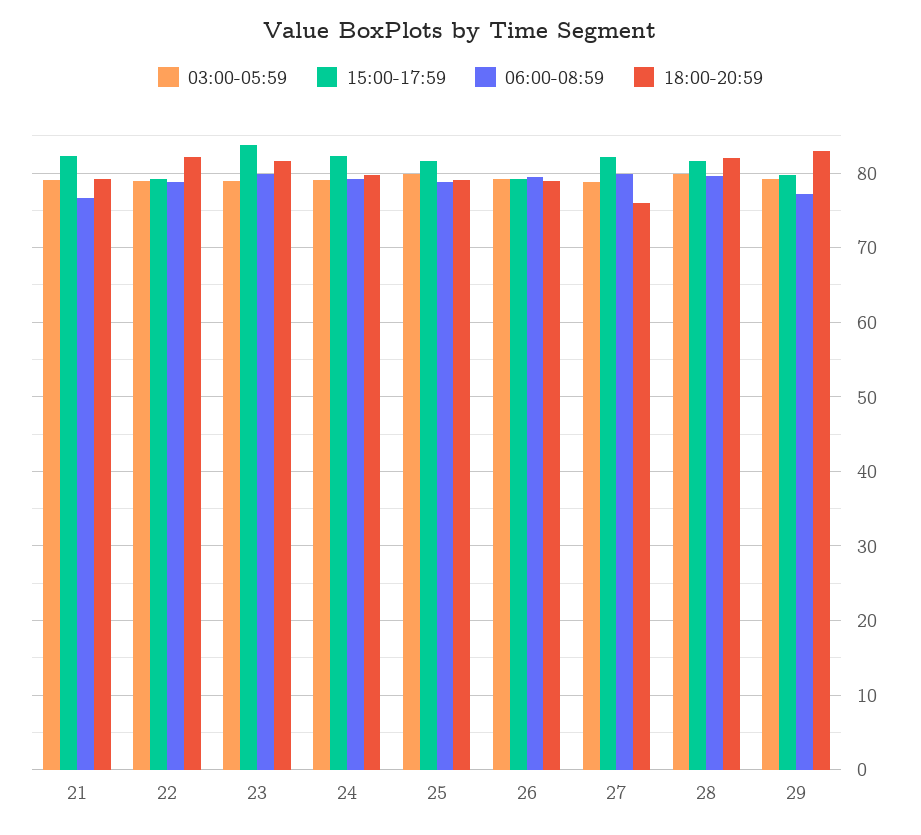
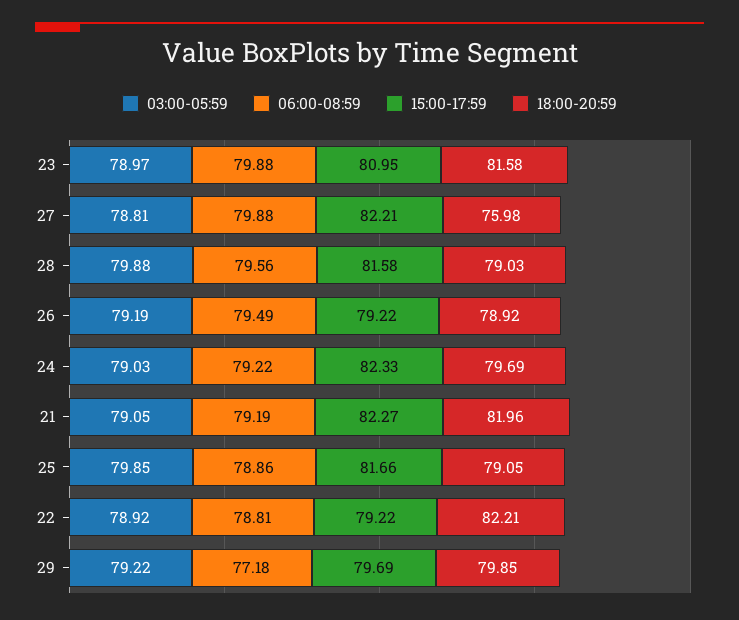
06:00-08:59, 21: 77 -> 79.19
18:00-20:59, 21: 79 -> 81.96
15:00-17:59, 23: 84 -> 80.95
18:00-20:59, 28: 82 -> 79.03
18:00-20:59, 29: 83 -> 79.85

